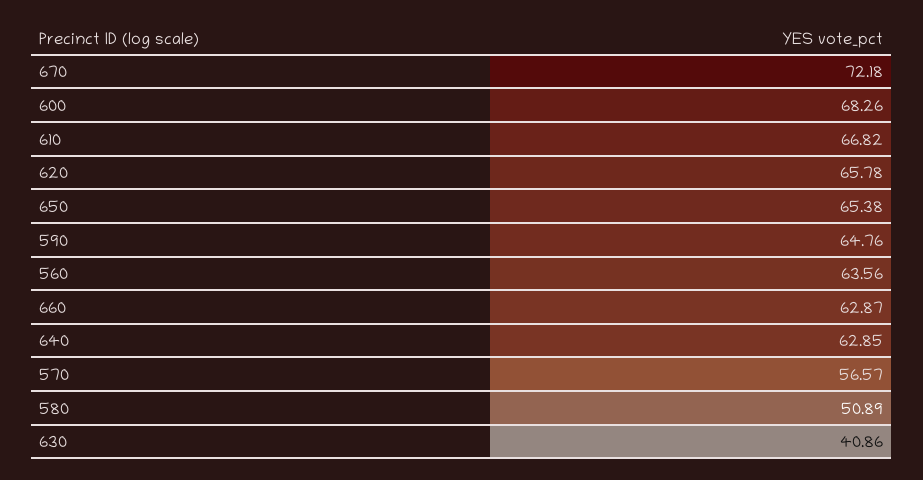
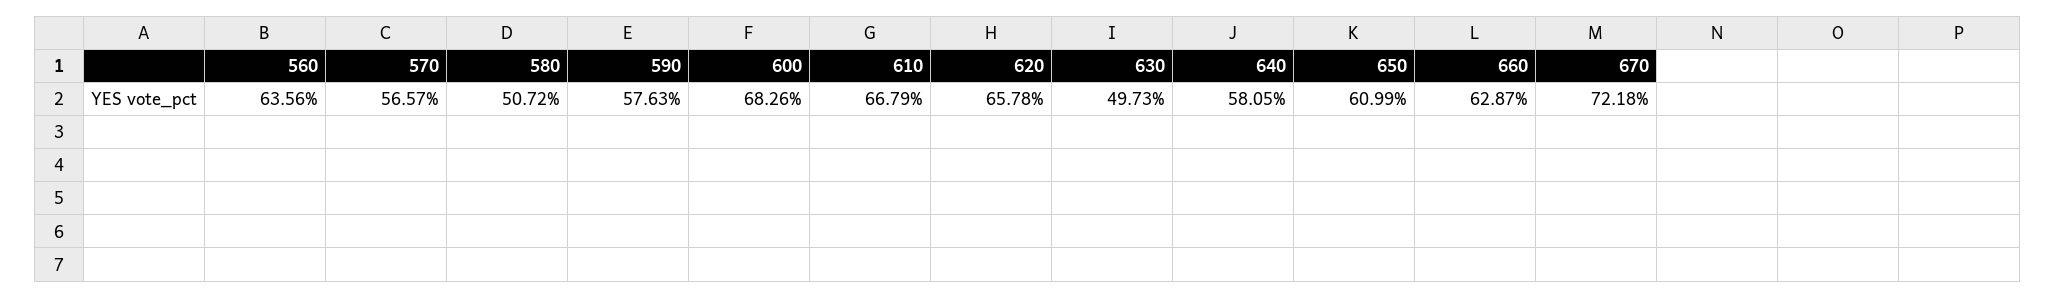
610: 66.82 -> 66.79
650: 65.38 -> 60.99
590: 64.76 -> 57.63
640: 62.85 -> 58.05
580: 50.89 -> 50.72
630: 40.86 -> 49.73

